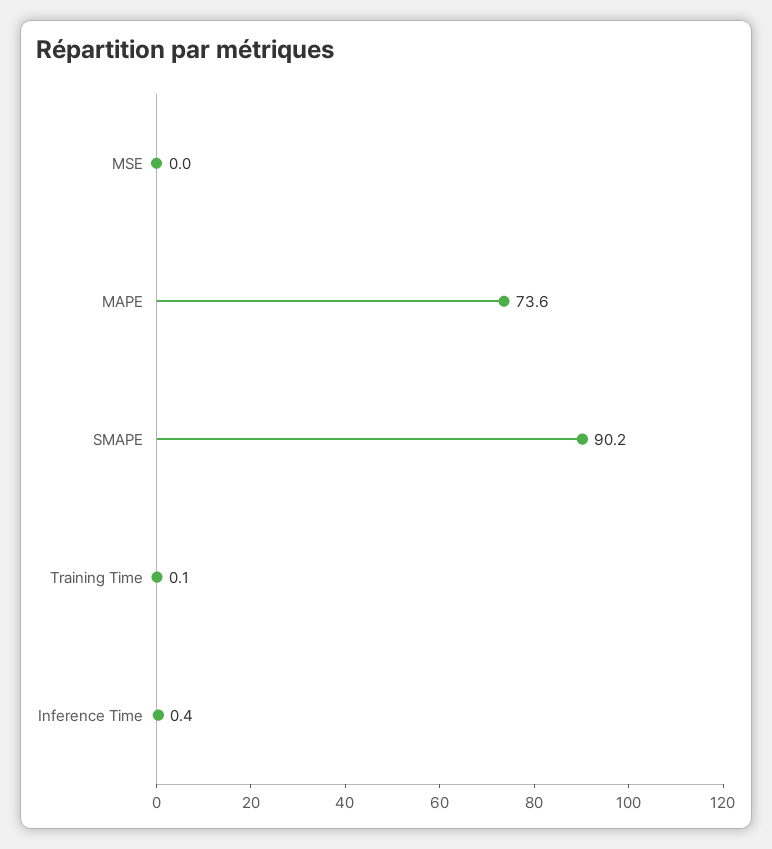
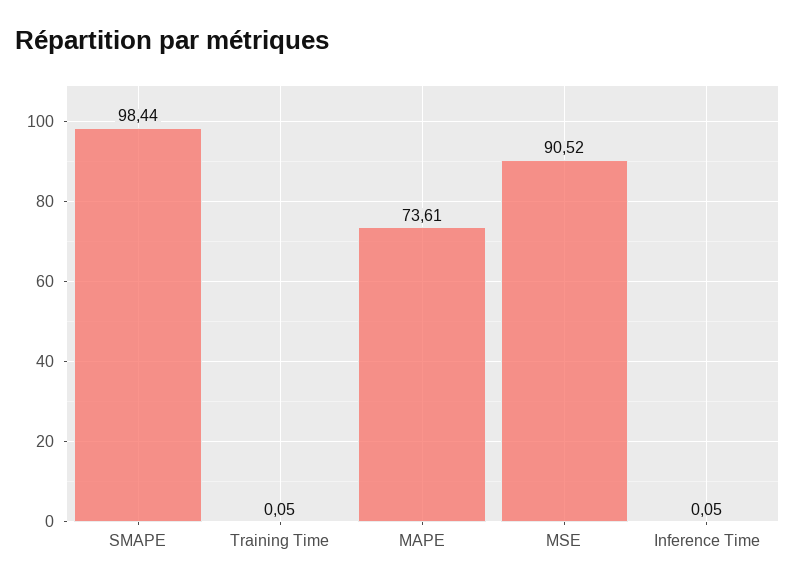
MSE: 0 -> 90.52
SMAPE: 90.2 -> 98.44
Inference Time: 0.4 -> 0.05

